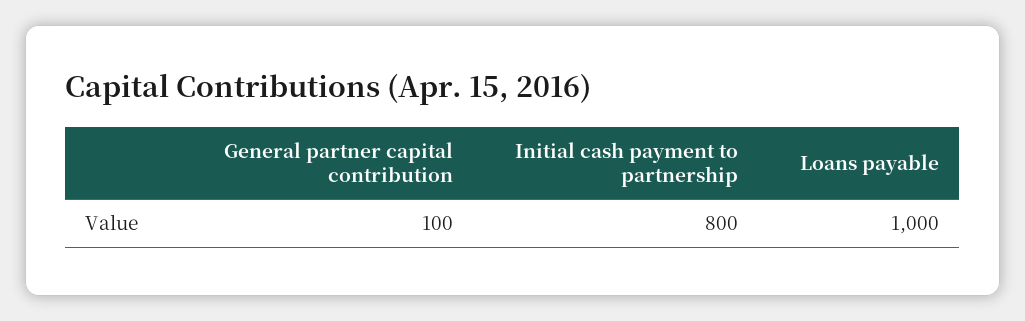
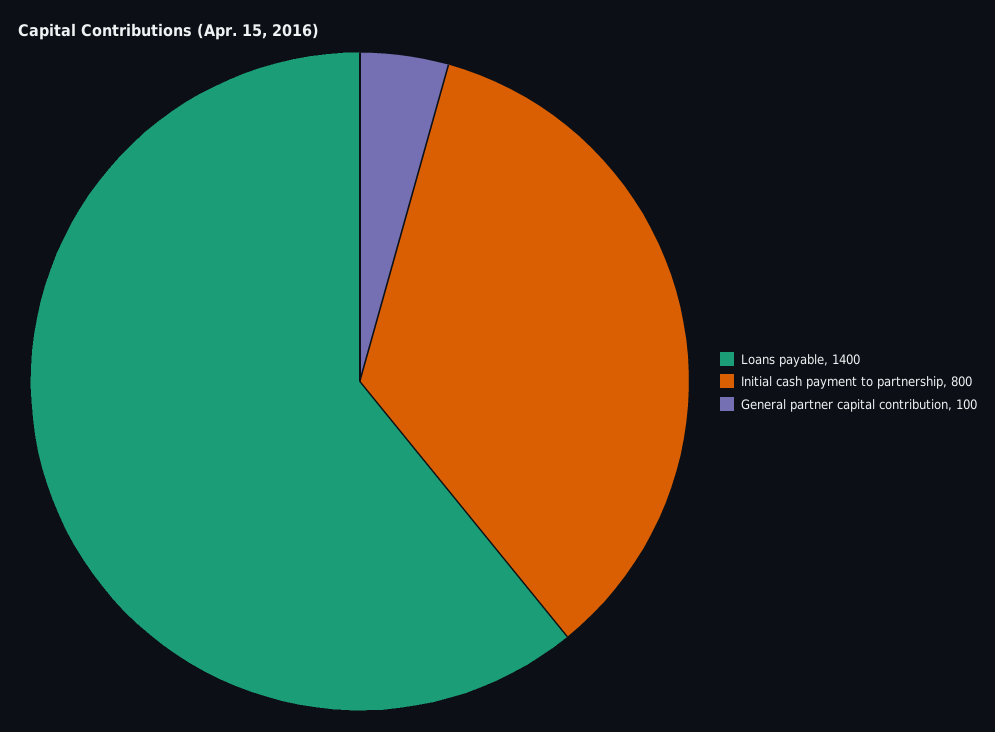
Loans payable: 1000 -> 1400

